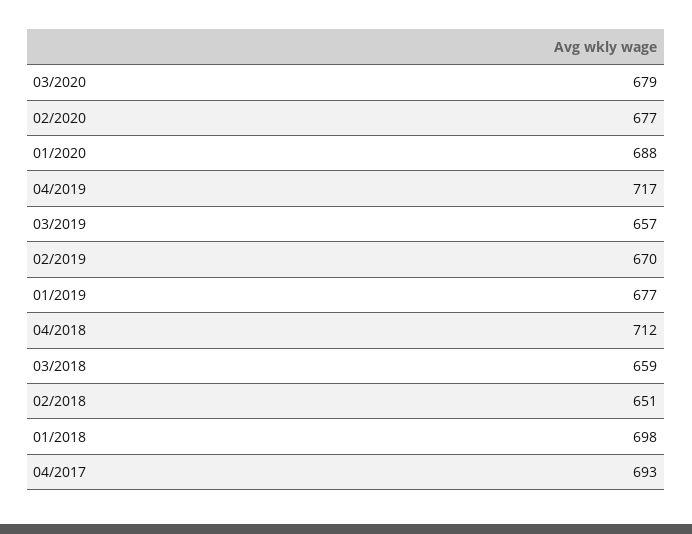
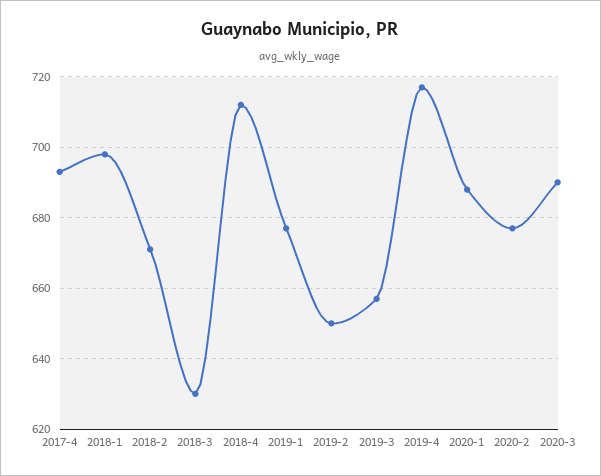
03/2020: 679 -> 690
02/2019: 670 -> 650
03/2018: 659 -> 630
02/2018: 651 -> 670

